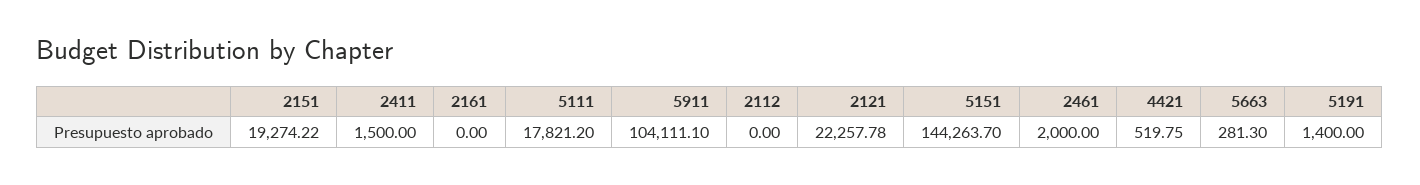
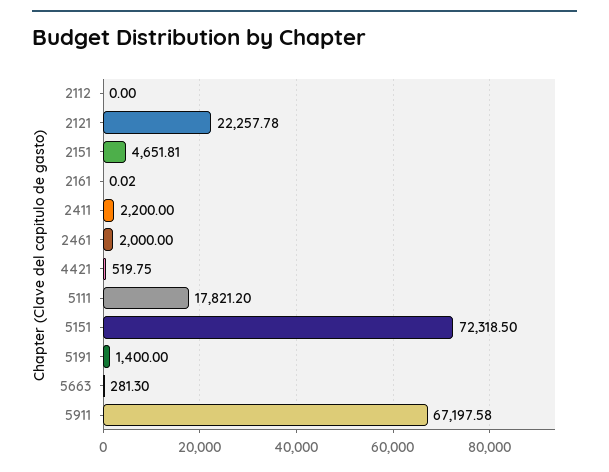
2151: 19274.22 -> 4651.81
2411: 1500 -> 2200
2161: 0 -> 0.02
5911: 104111.1 -> 67197.58
5151: 144263.7 -> 72318.5

